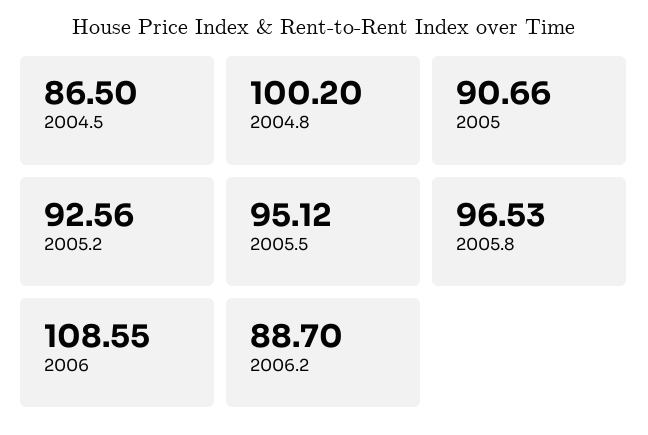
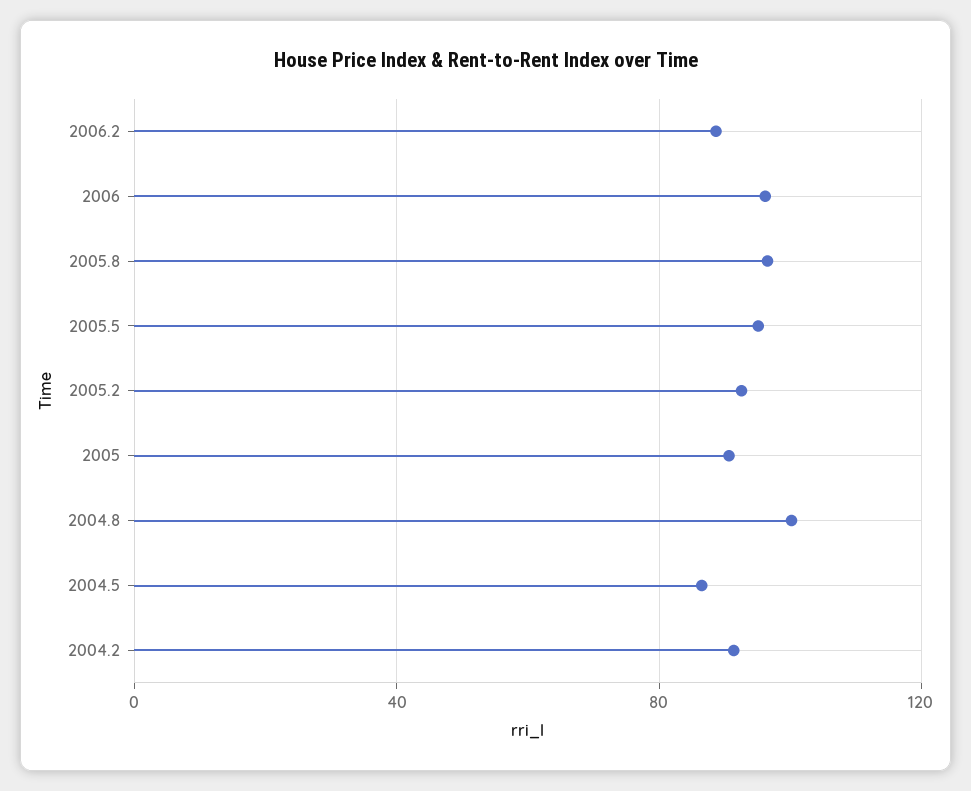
2006: 108.55 -> 95
2004.2: none -> 90

